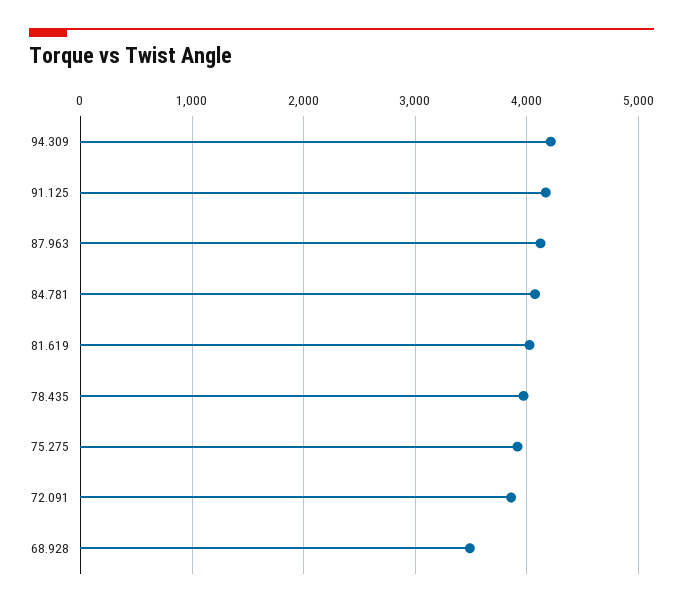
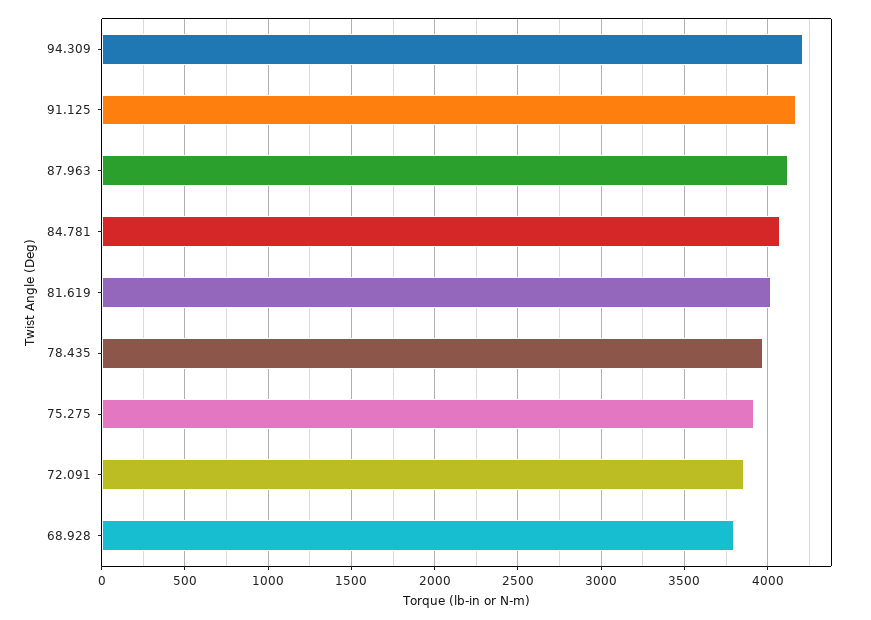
68.928: 3500 -> 3800

